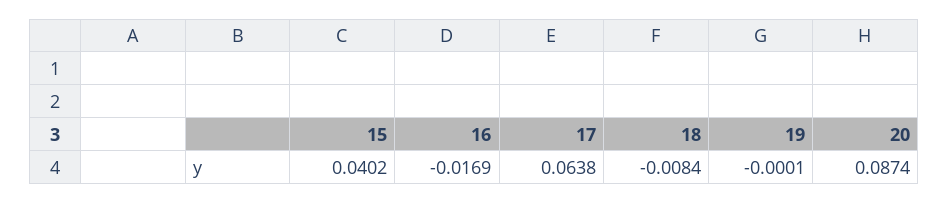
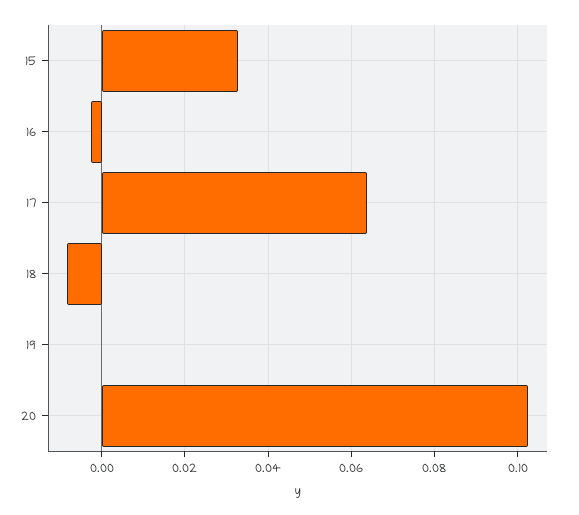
15: 0.0402 -> 0.032
16: -0.0169 -> -0.002
20: 0.0874 -> 0.102

